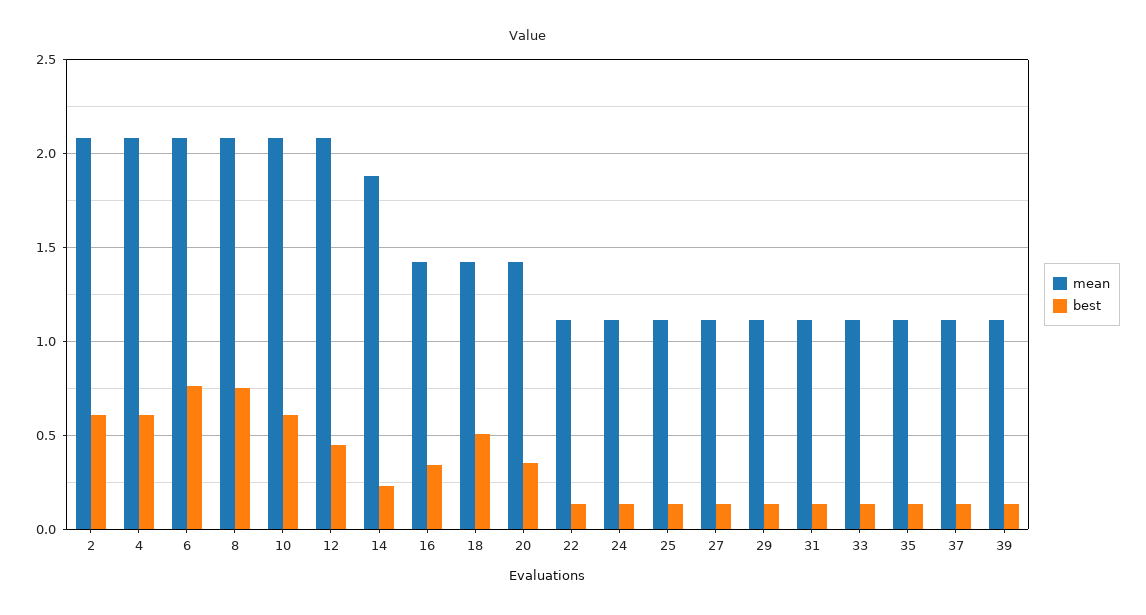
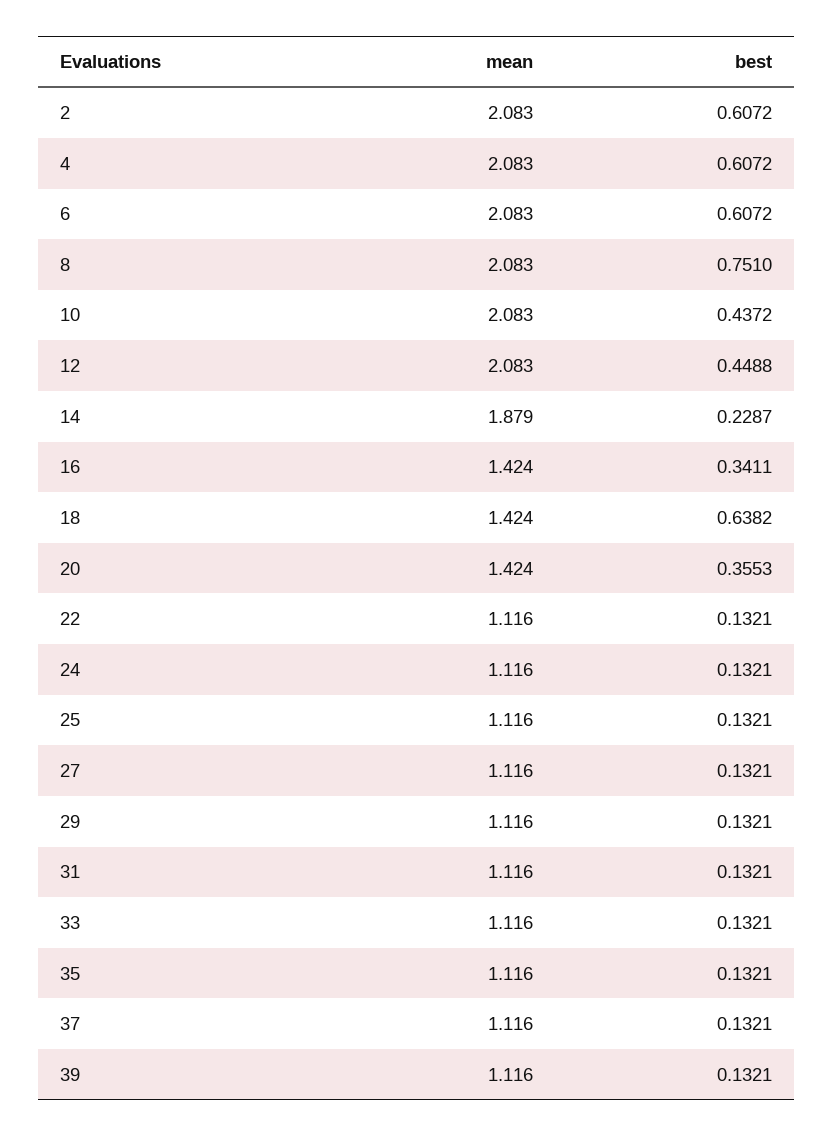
best, 6: 0.75 -> 0.6072
best, 10: 0.6 -> 0.4372
best, 18: 0.5 -> 0.6382

